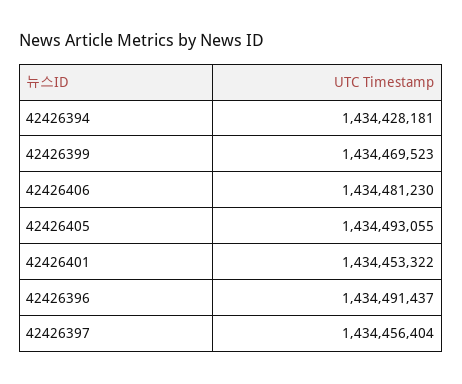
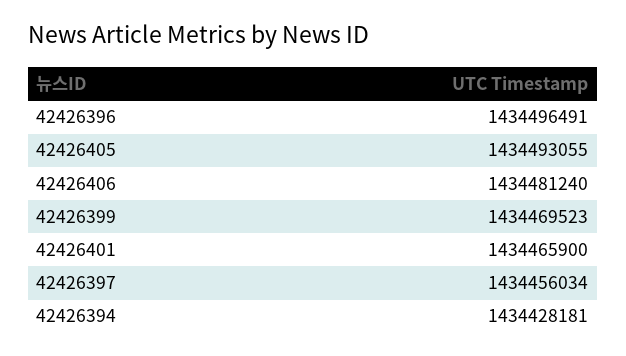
42426406: 1434481230 -> 1434481240
42426401: 1434453322 -> 1434465900
42426396: 1434491437 -> 1434496491
42426397: 1434456404 -> 1434456034

